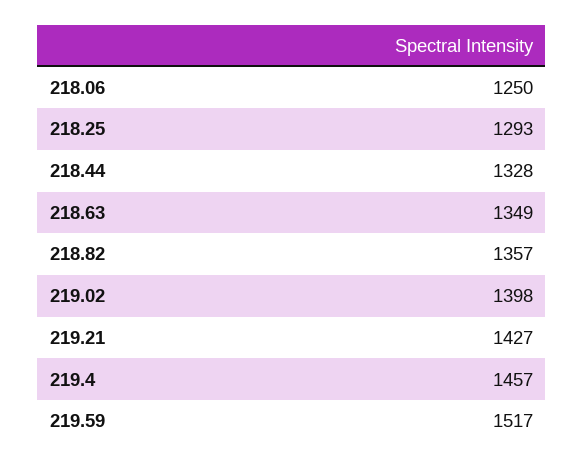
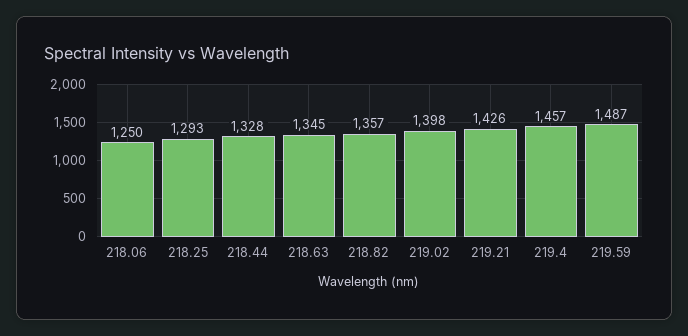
218.63: 1349 -> 1345
219.21: 1427 -> 1426
219.59: 1517 -> 1487

